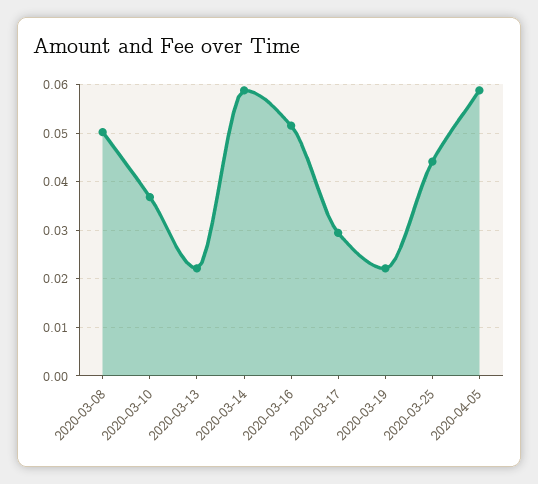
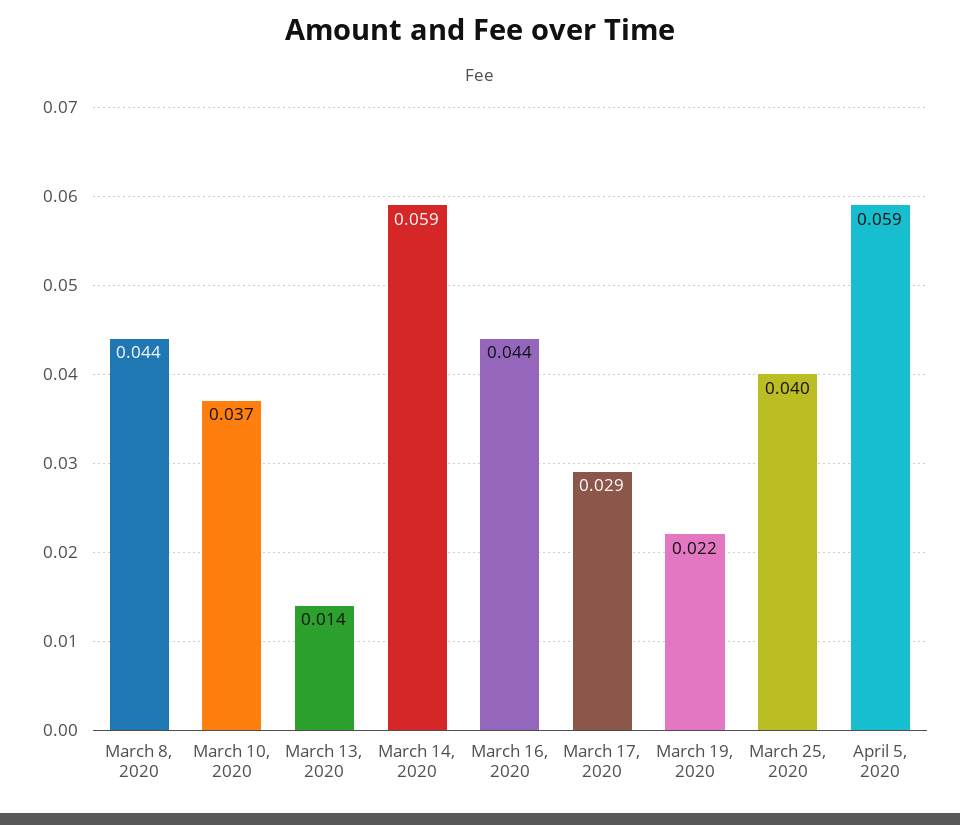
2020-03-08: 0.05 -> 0.044
2020-03-13: 0.022 -> 0.014
2020-03-16: 0.052 -> 0.044
2020-03-25: 0.044 -> 0.04

